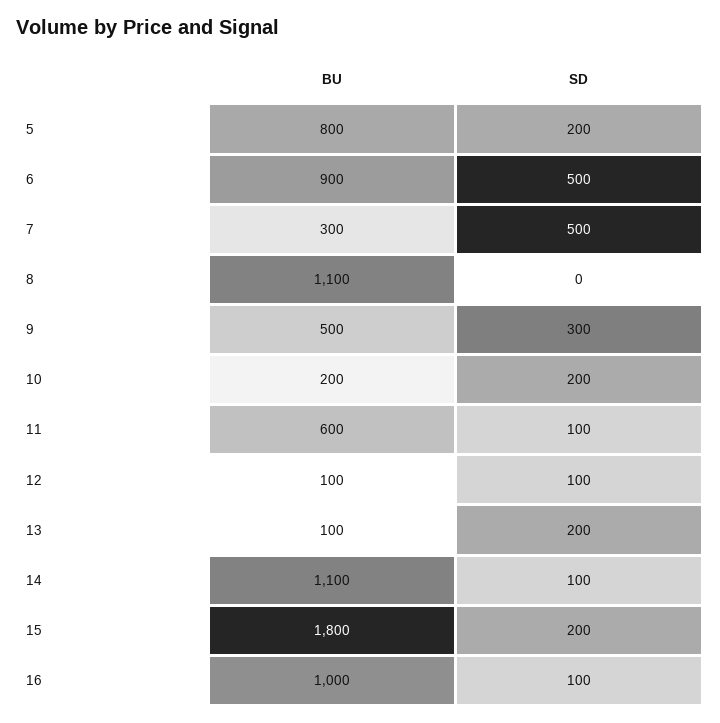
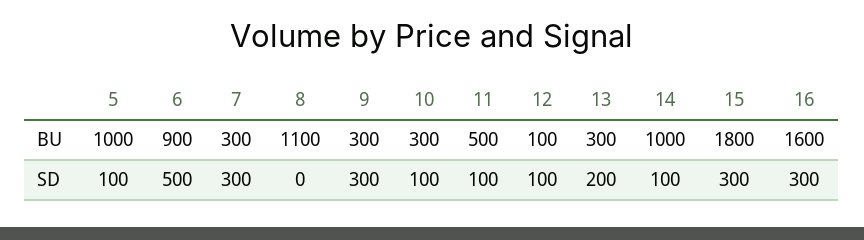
BU, 5: 800 -> 1000
SD, 5: 200 -> 100
SD, 7: 500 -> 300
BU, 9: 500 -> 300
BU, 10: 200 -> 300
SD, 10: 200 -> 100
BU, 11: 600 -> 500
BU, 13: 100 -> 300
BU, 14: 1100 -> 1000
SD, 15: 200 -> 300
BU, 16: 1000 -> 1600
SD, 16: 100 -> 300

